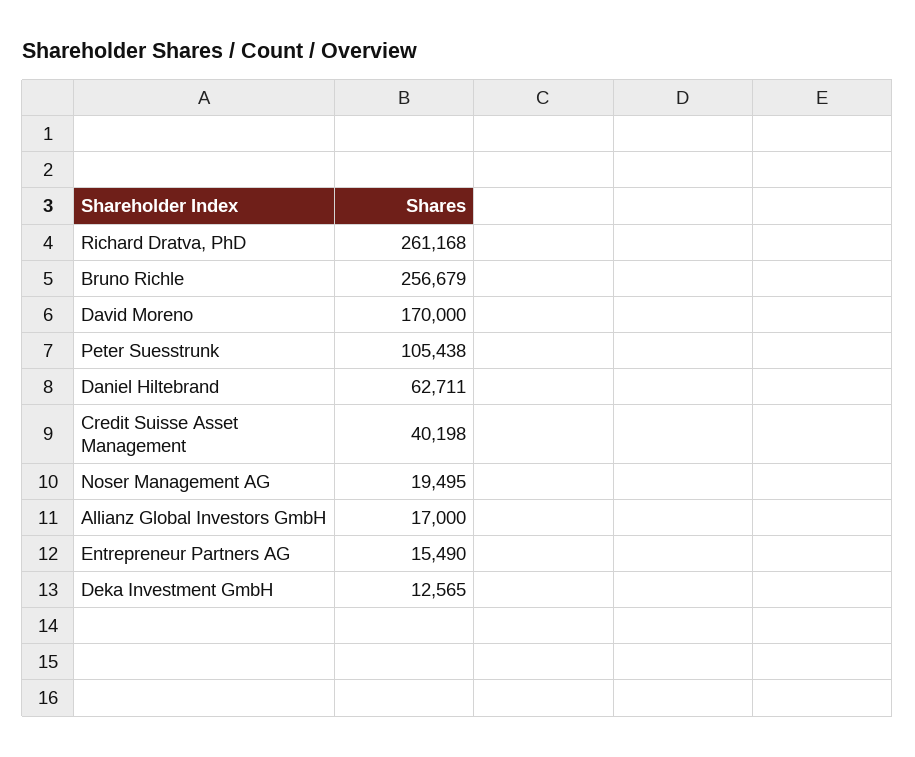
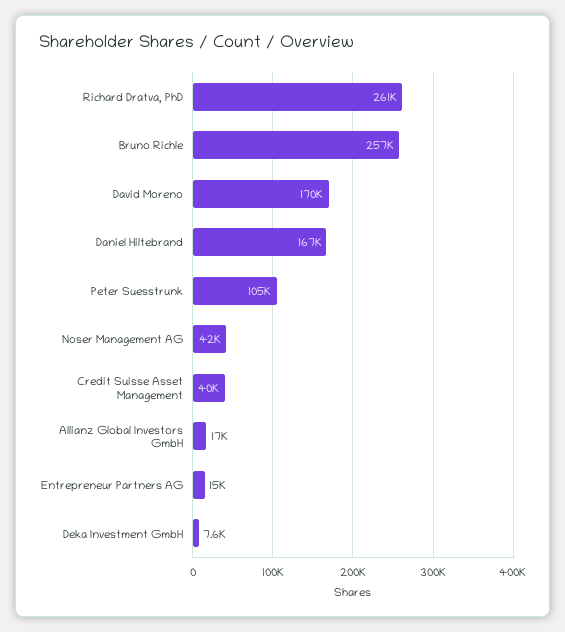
Daniel Hiltebrand: 62711 -> 167000
Noser Management AG: 19495 -> 42000
Deka Investment GmbH: 12565 -> 7600

